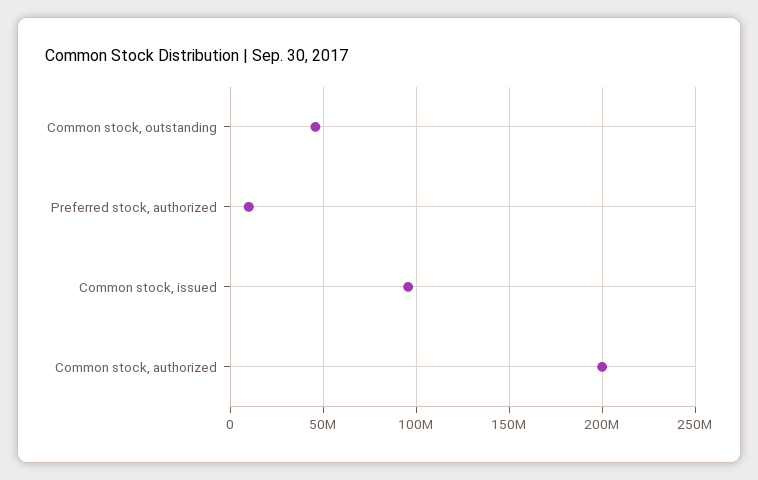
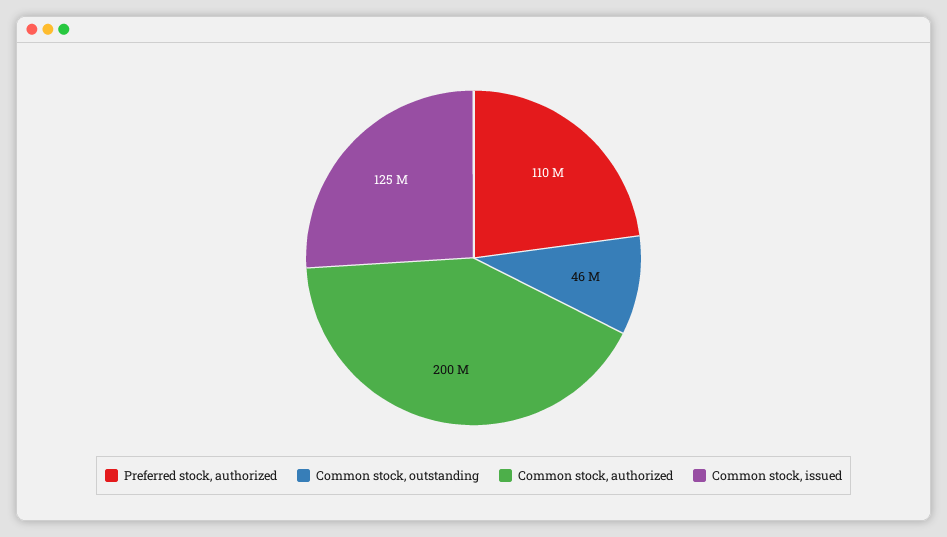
Preferred stock, authorized: 10000000 -> 110000000
Common stock, issued: 95000000 -> 125000000

